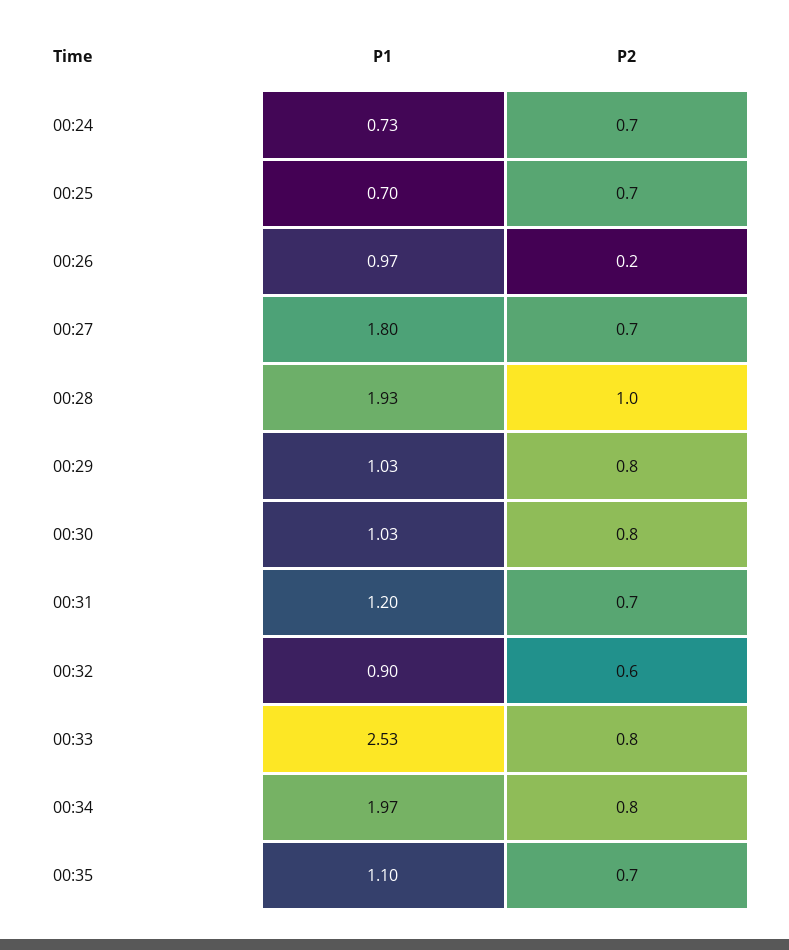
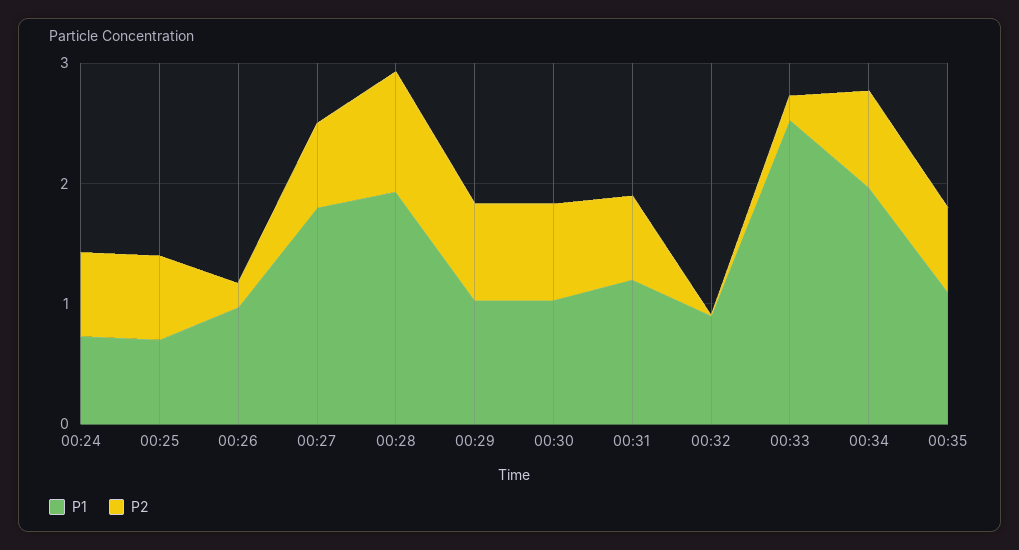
P2, 00:32: 0.6 -> 0
P2, 00:33: 0.8 -> 0.2

